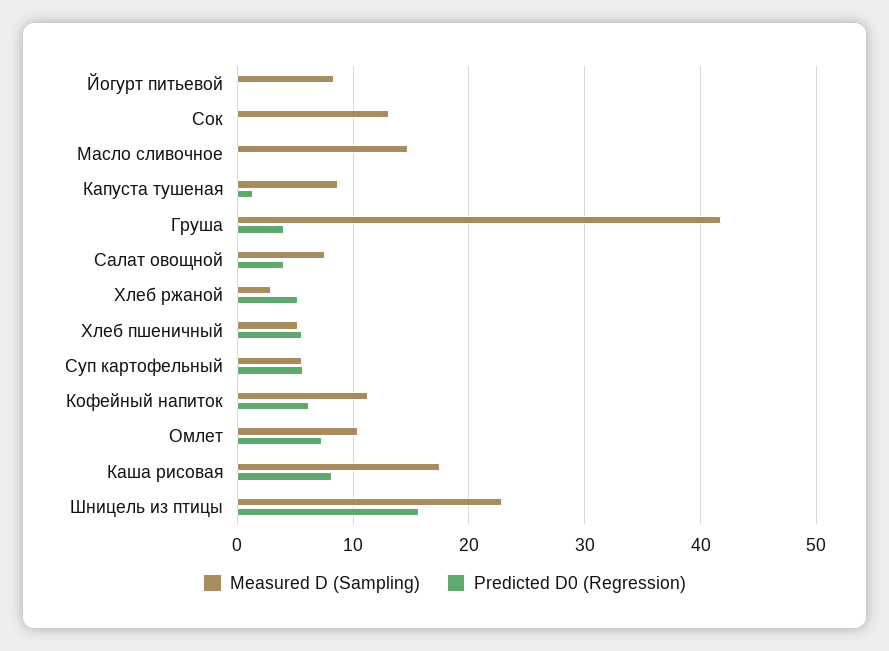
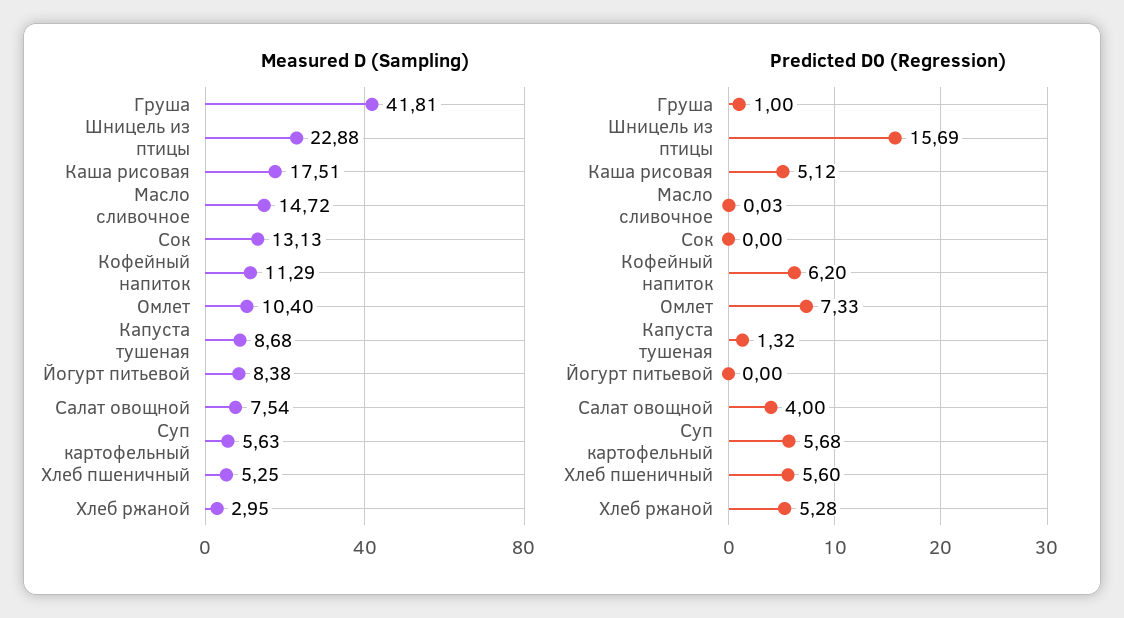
Predicted D0 (Regression), Груша: 4 -> 1
Predicted D0 (Regression), Каша рисовая: 8 -> 5.12

